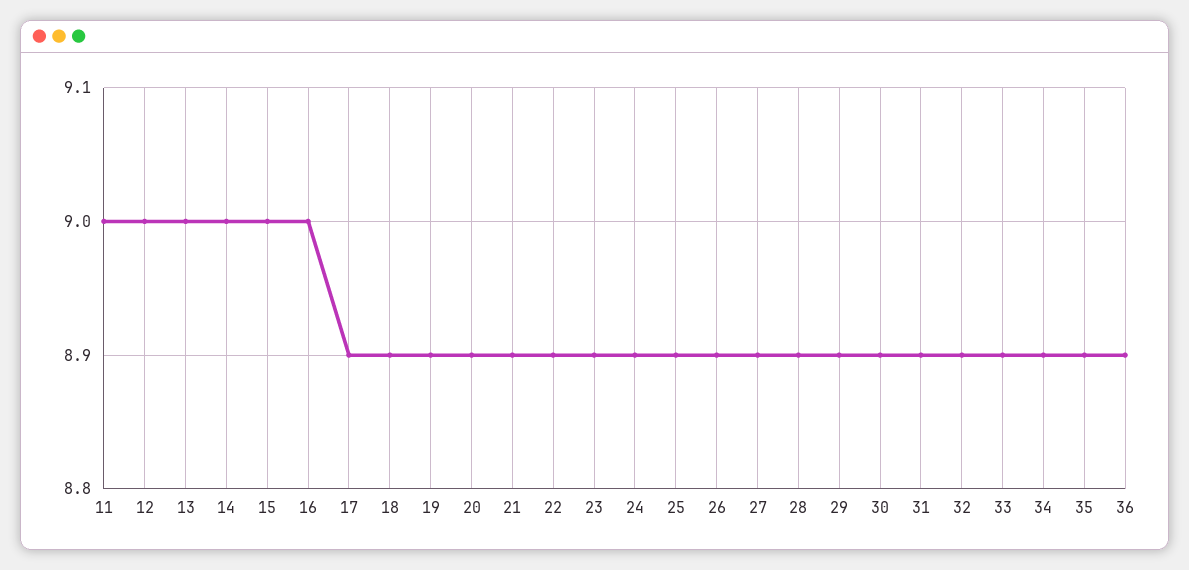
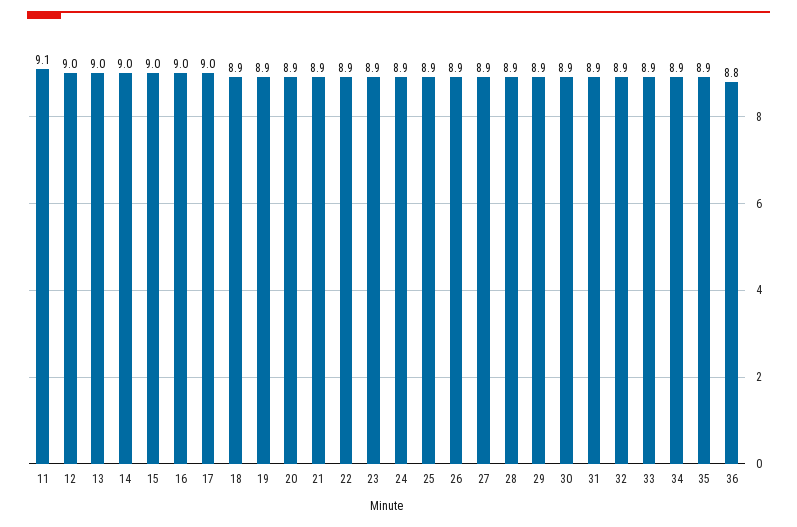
11: 9 -> 9.1
17: 8.9 -> 9
36: 8.9 -> 8.8

